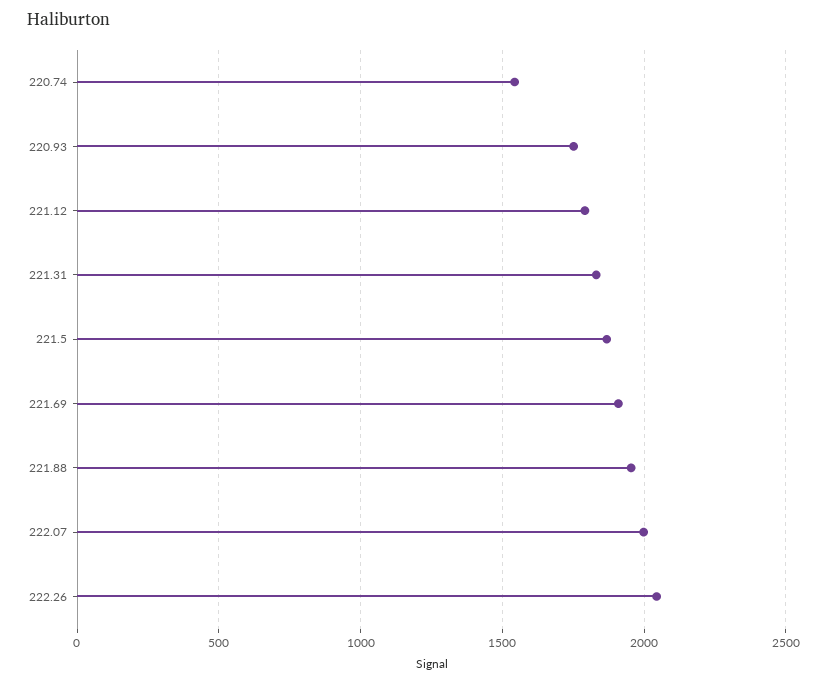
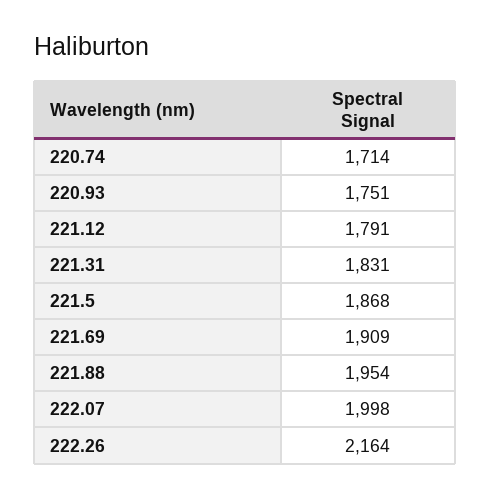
220.74: 1550 -> 1714
222.26: 2050 -> 2164

